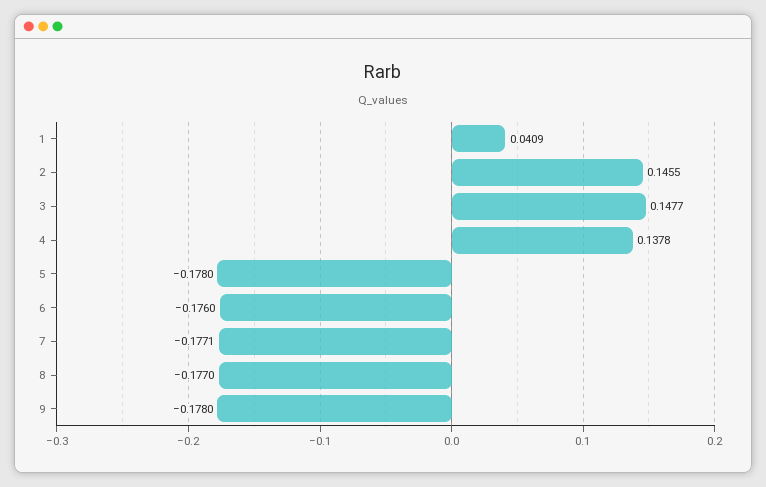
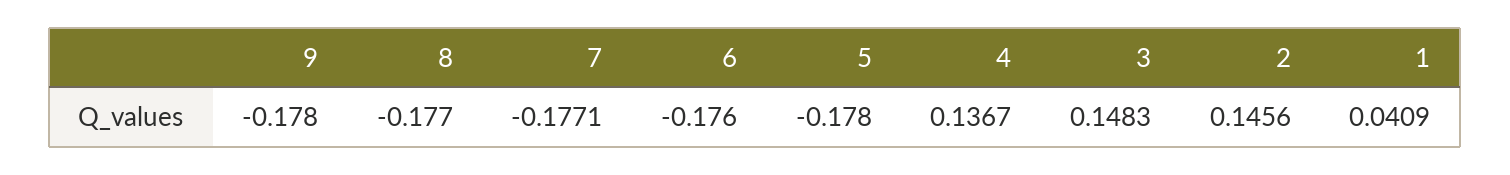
2: 0.1455 -> 0.1456
3: 0.1477 -> 0.1483
4: 0.1378 -> 0.1367

